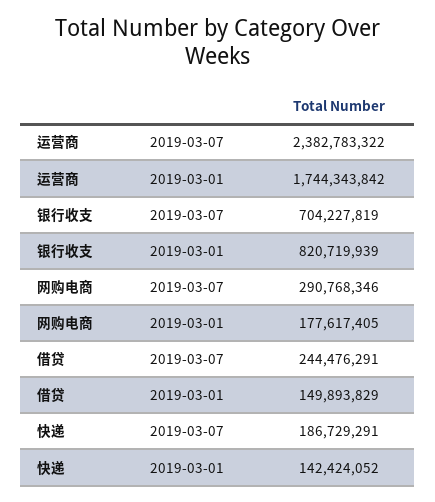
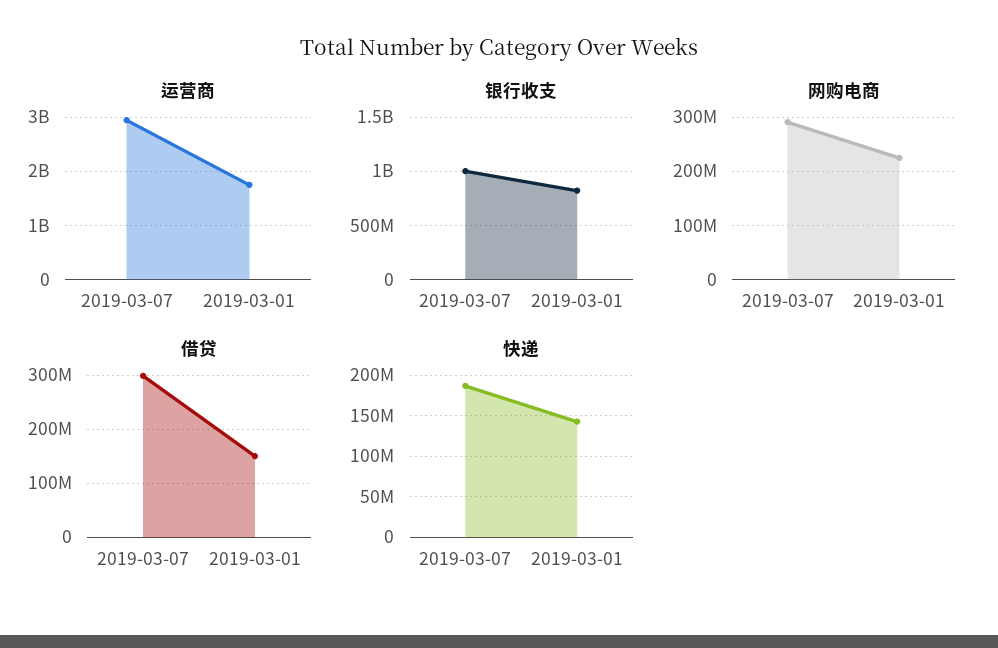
运营商, 2019-03-07: 2382783322 -> 3000000000
银行收支, 2019-03-07: 704227819 -> 1000000000
网购电商, 2019-03-01: 177617405 -> 220000000
借贷, 2019-03-07: 244476291 -> 300000000

